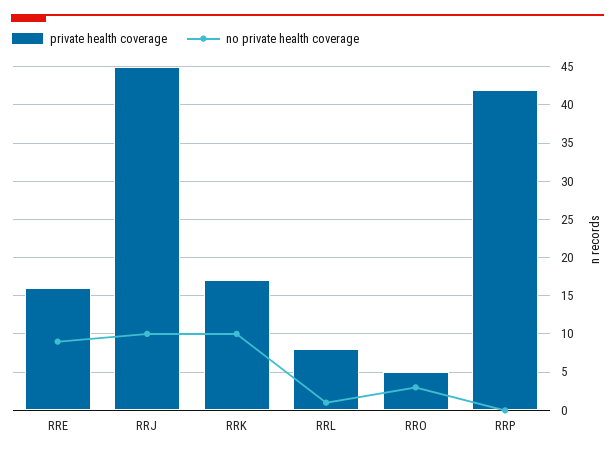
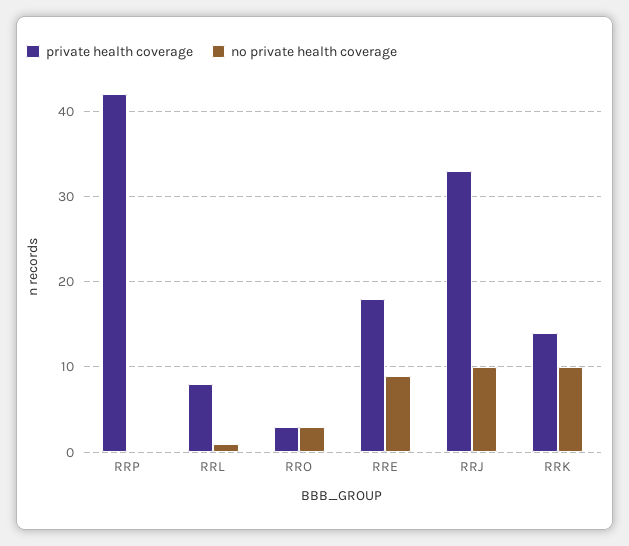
private health coverage, RRE: 16 -> 18
private health coverage, RRJ: 45 -> 33
private health coverage, RRK: 17 -> 14
private health coverage, RRO: 5 -> 3

